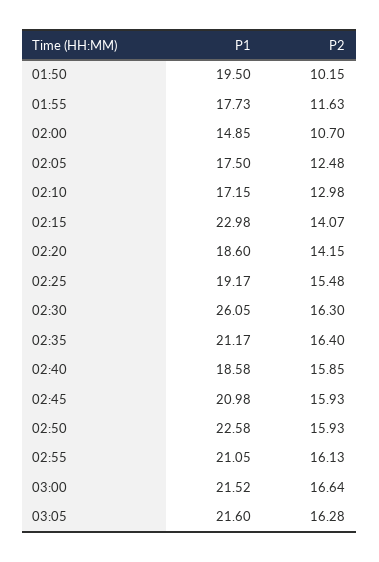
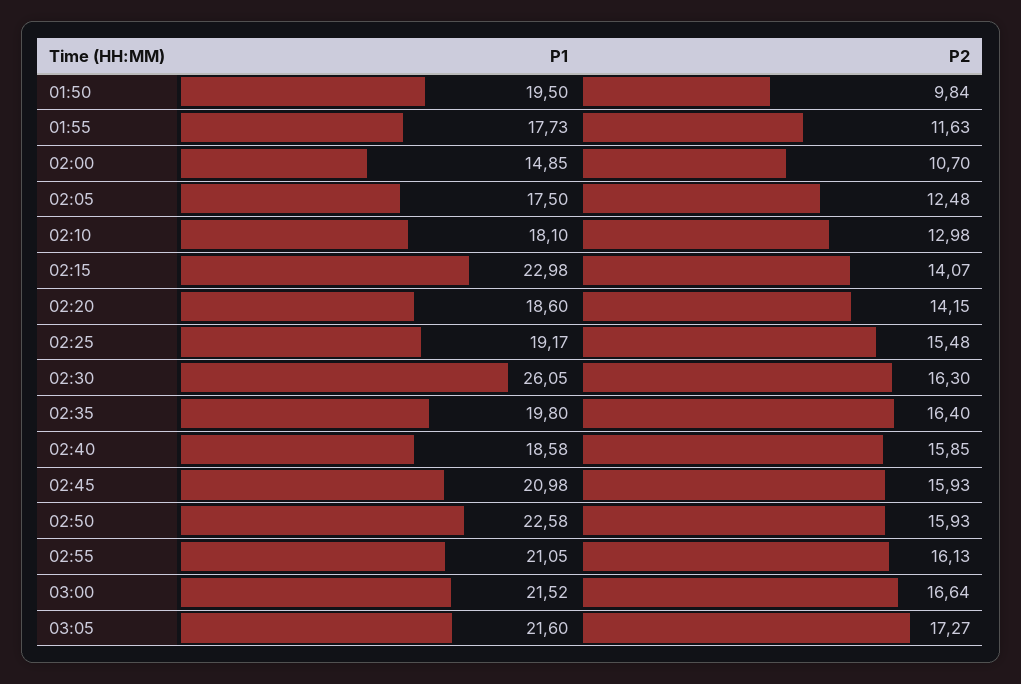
P2, 01:50: 10.15 -> 9.84
P1, 02:10: 17.15 -> 18.1
P1, 02:35: 21.17 -> 19.8
P2, 03:05: 16.28 -> 17.27

